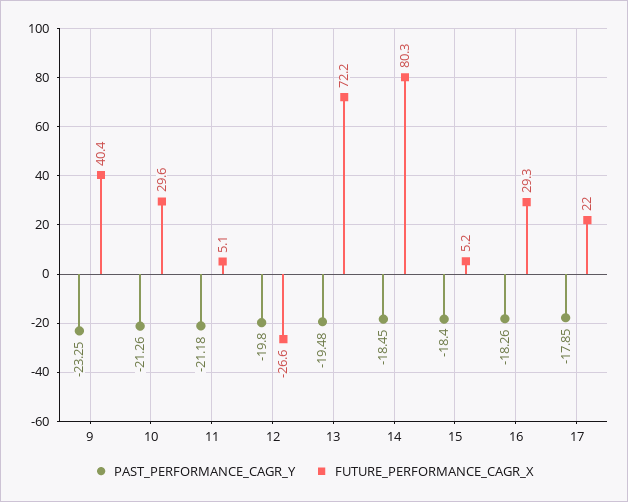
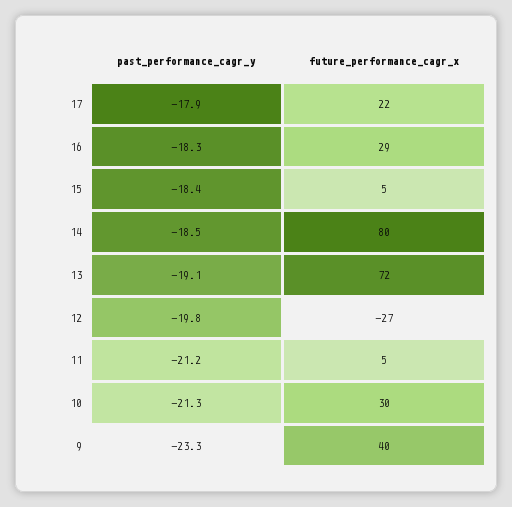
PAST_PERFORMANCE_CAGR_Y, 13: -19.48 -> -19.1

